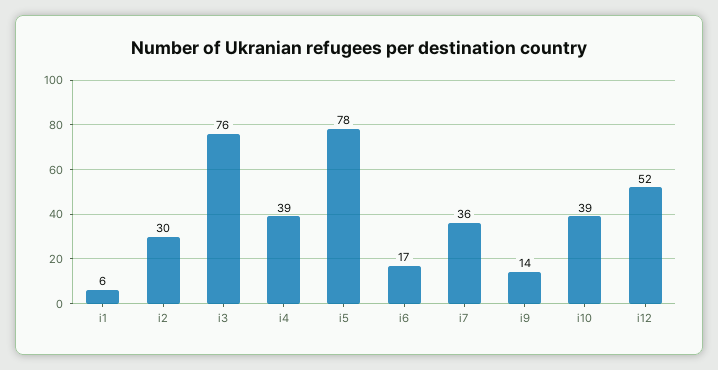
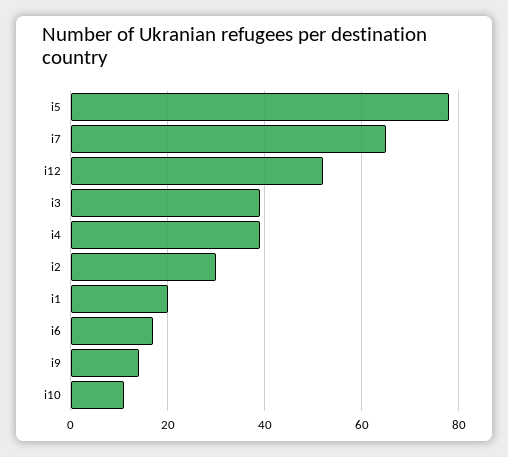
i1: 6 -> 20
i3: 76 -> 40
i7: 36 -> 65
i10: 39 -> 10

